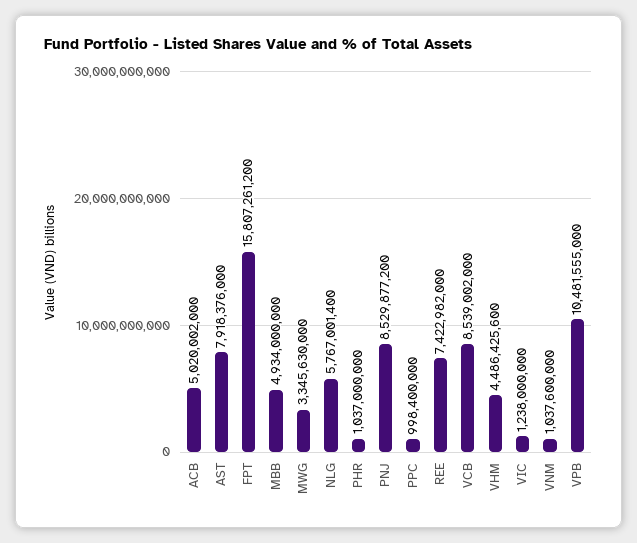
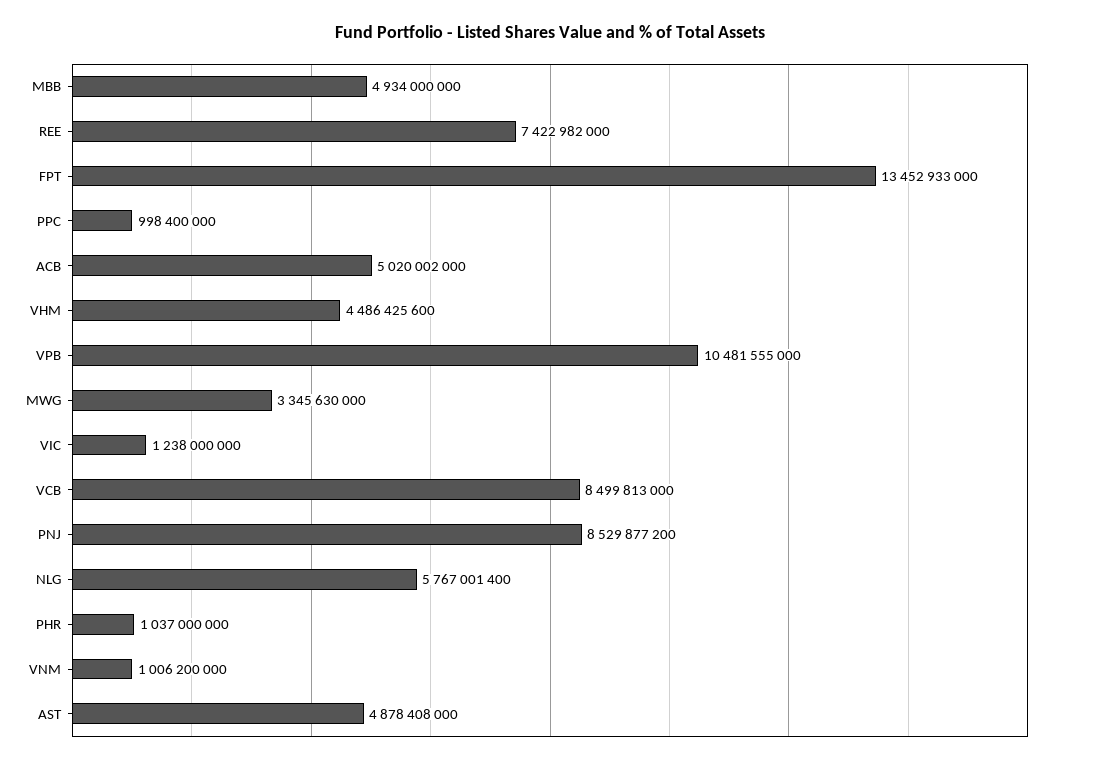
AST: 7918376000 -> 4878408000
FPT: 15807261200 -> 13452933000
VCB: 8539002000 -> 8499813000
VNM: 1037600000 -> 1006200000

